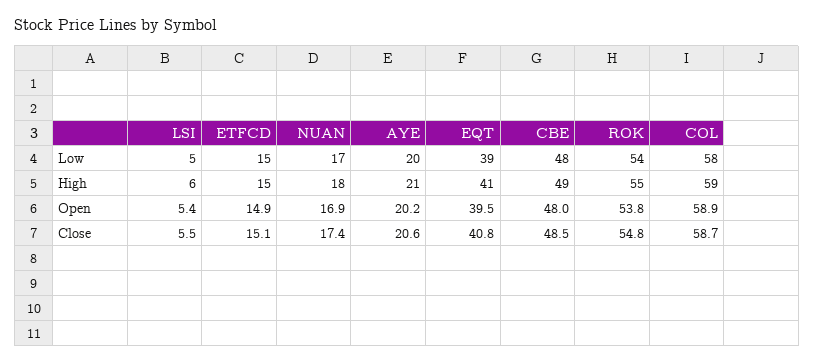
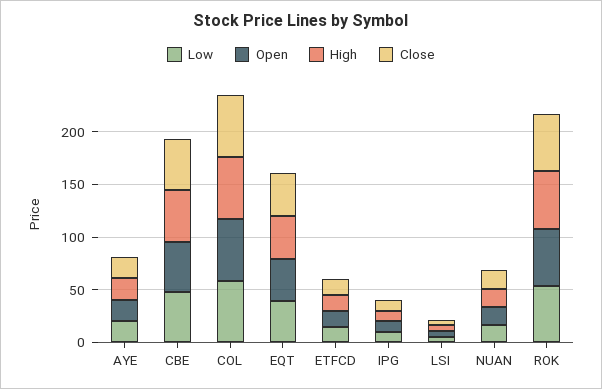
Low, IPG: none -> 10
Open, IPG: none -> 10
High, IPG: none -> 10
Close, IPG: none -> 10

